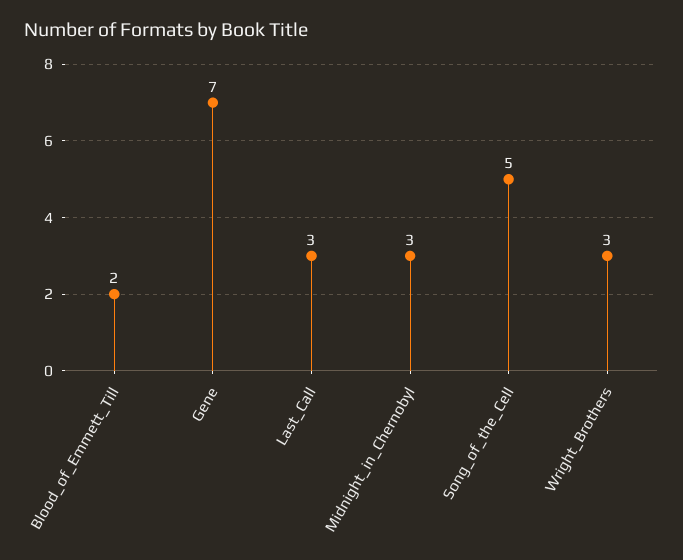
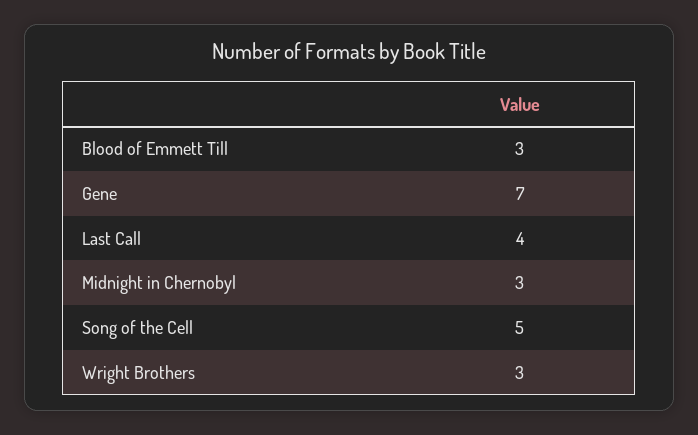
Blood_of_Emmett_Till: 2 -> 3
Last_Call: 3 -> 4

